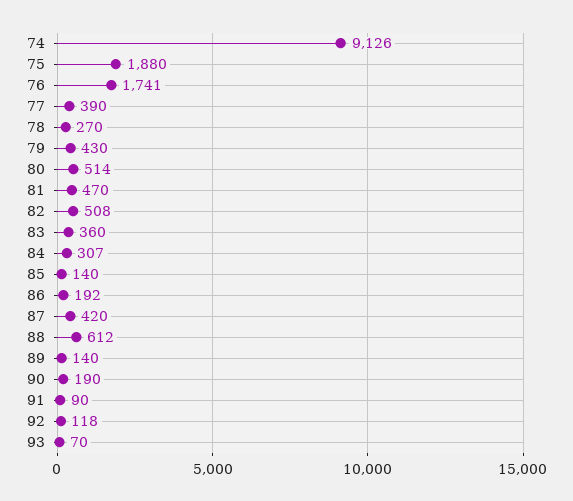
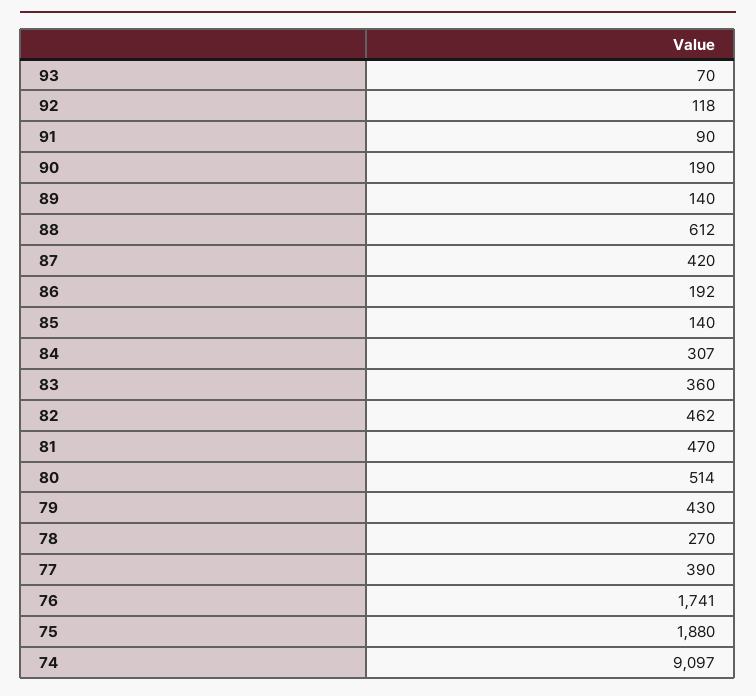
74: 9126 -> 9097
82: 508 -> 462

